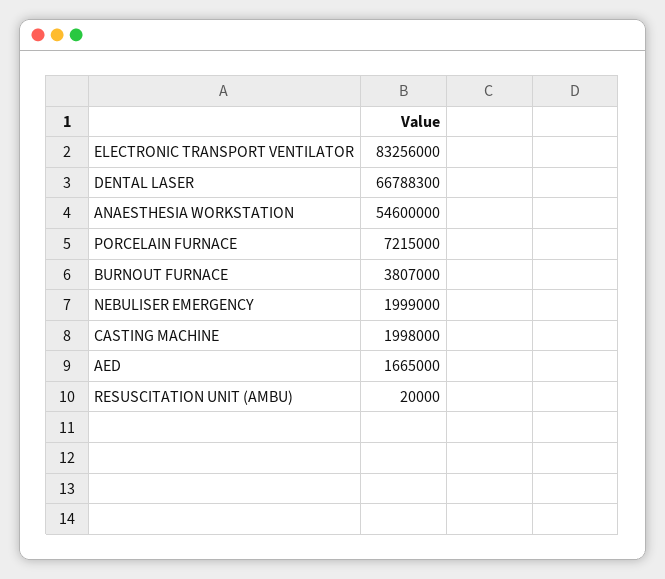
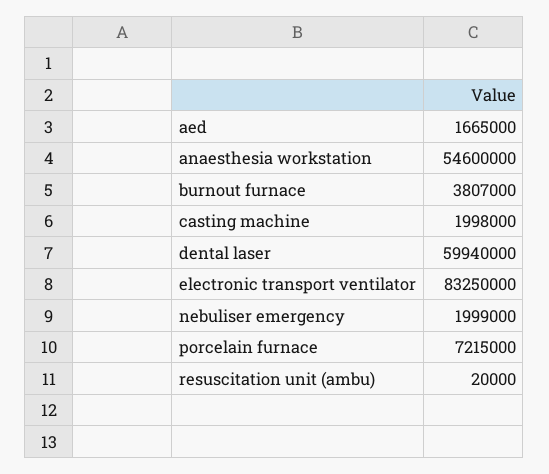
ELECTRONIC TRANSPORT VENTILATOR: 83256000 -> 83250000
DENTAL LASER: 66788300 -> 59940000

